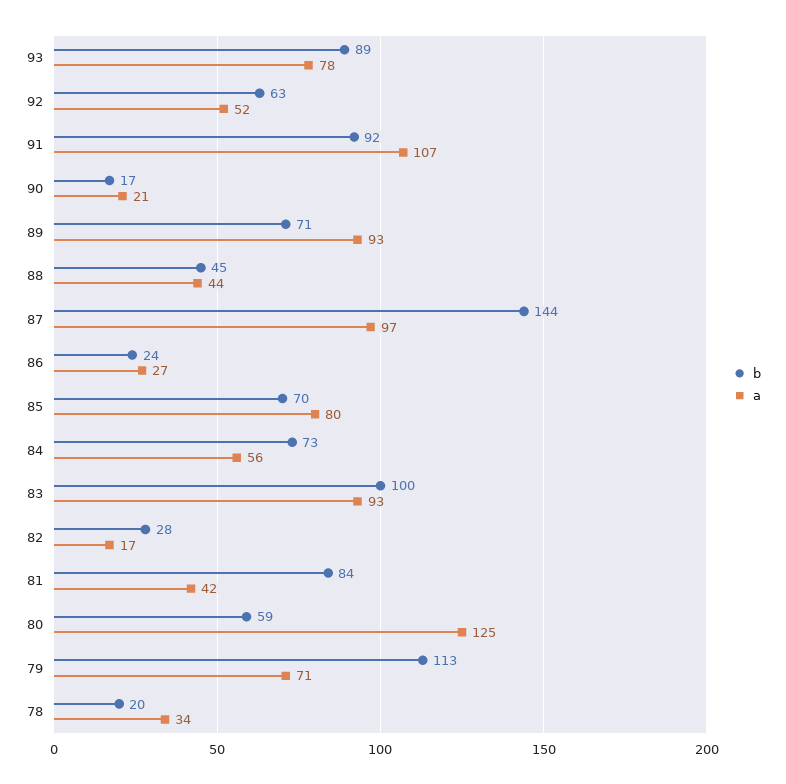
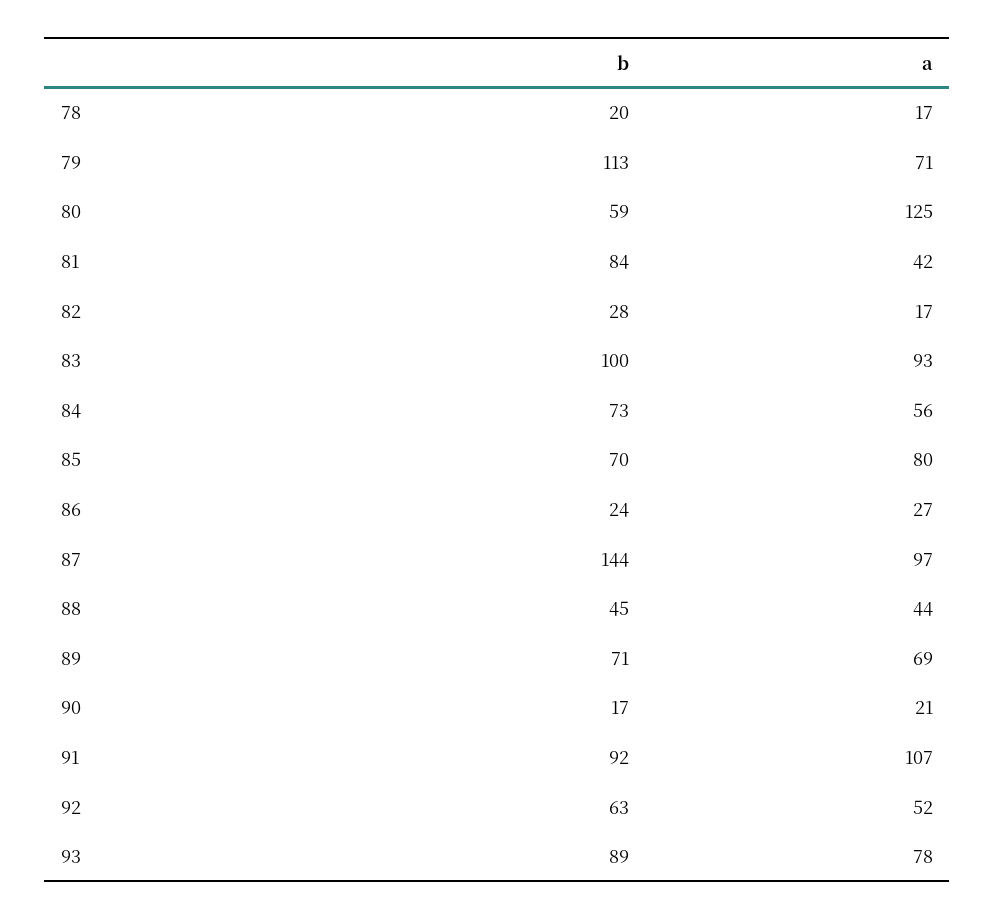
a, 89: 93 -> 69
a, 78: 34 -> 17

